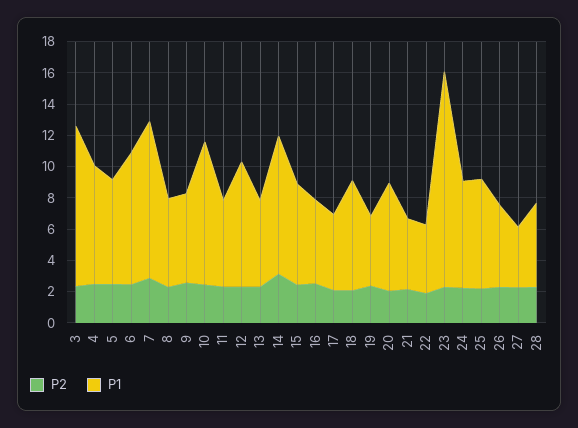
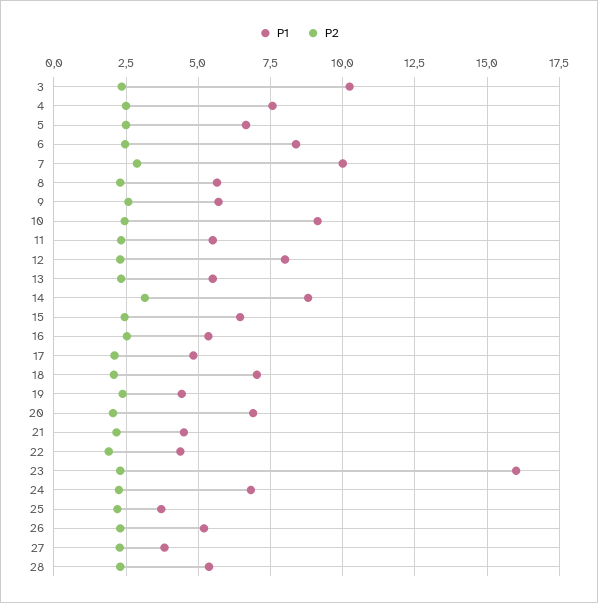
P1, 23: 14 -> 16
P1, 25: 7 -> 3.75

